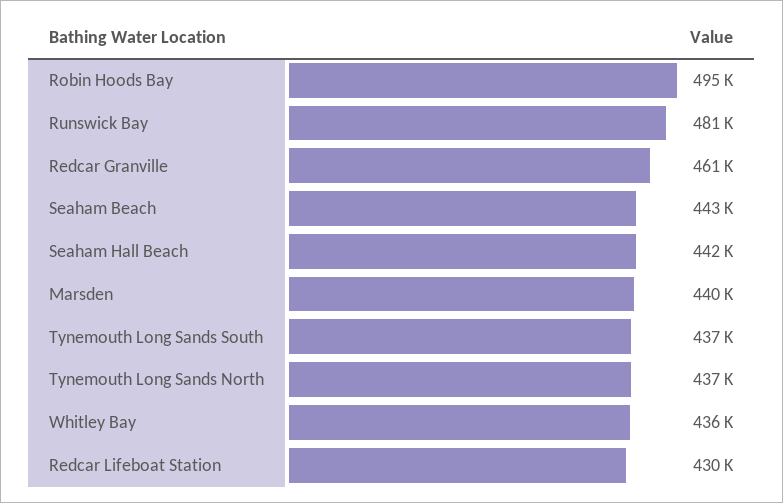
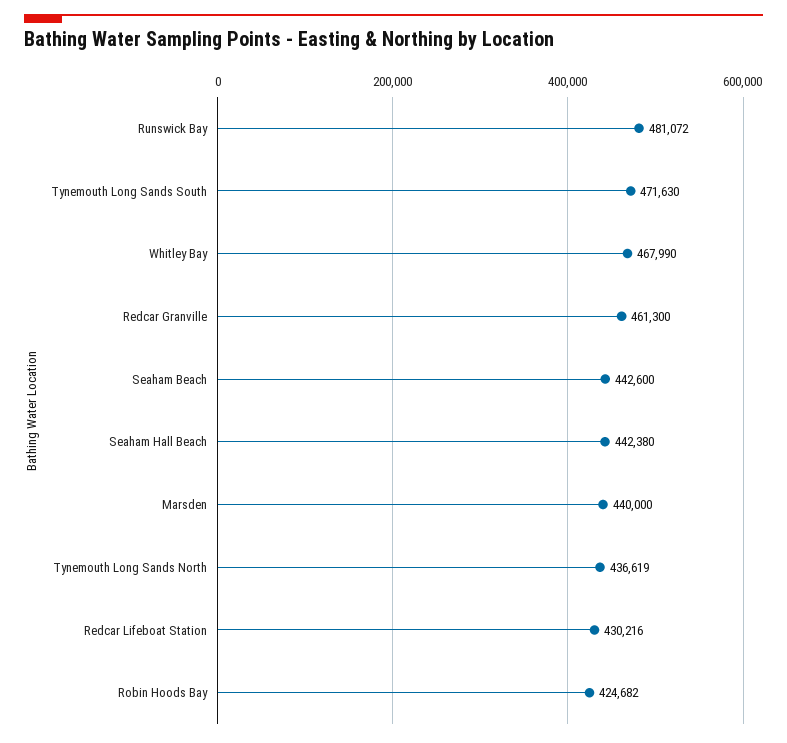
Robin Hoods Bay: 495000 -> 424682
Tynemouth Long Sands South: 437000 -> 471630
Whitley Bay: 436000 -> 467990

